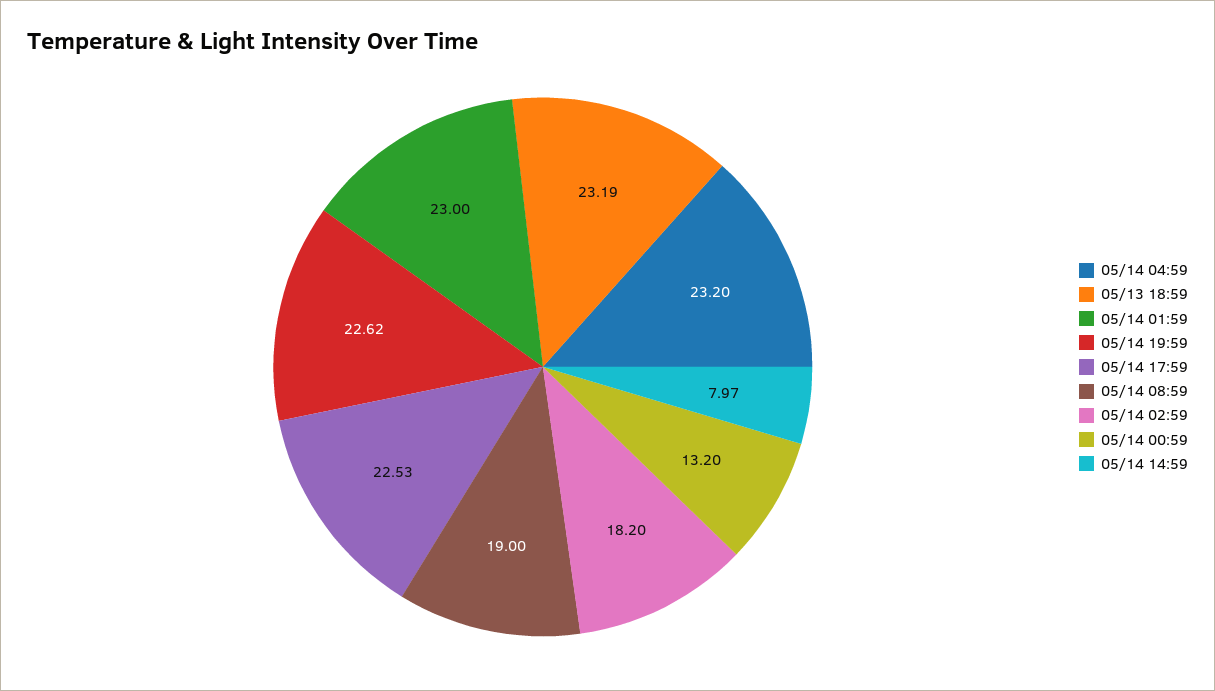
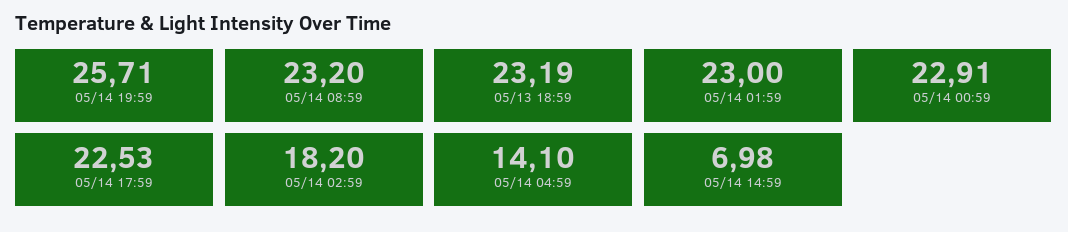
05/14 04:59: 23.2 -> 14.1
05/14 19:59: 22.62 -> 25.71
05/14 08:59: 19 -> 23.2
05/14 00:59: 13.2 -> 22.91
05/14 14:59: 7.97 -> 6.98

